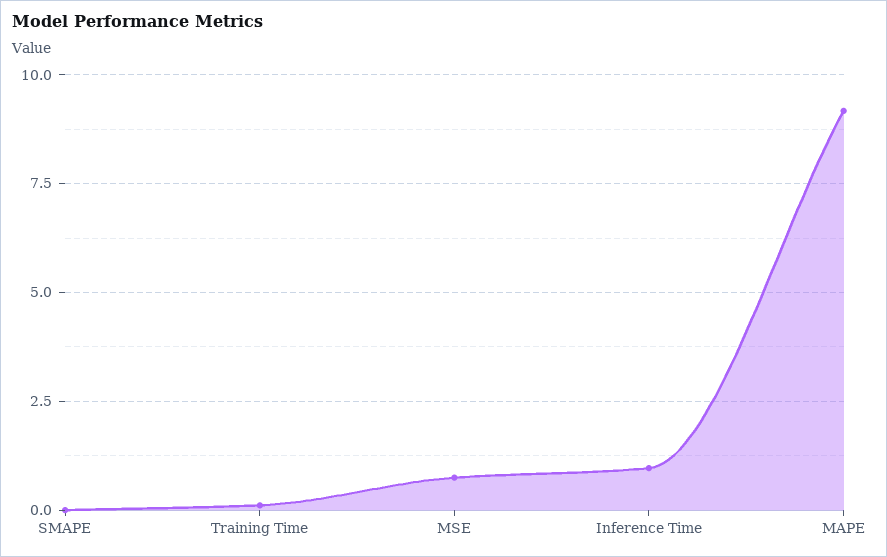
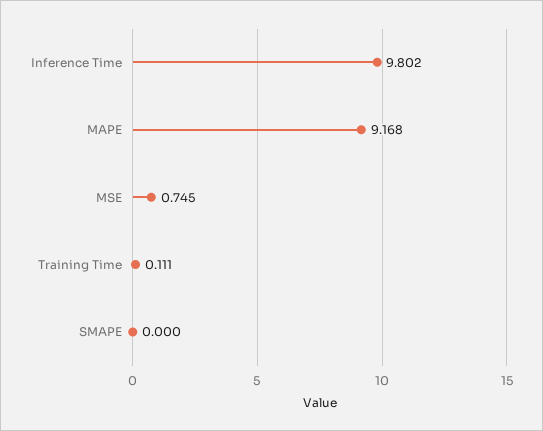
Inference Time: 1 -> 9.802

